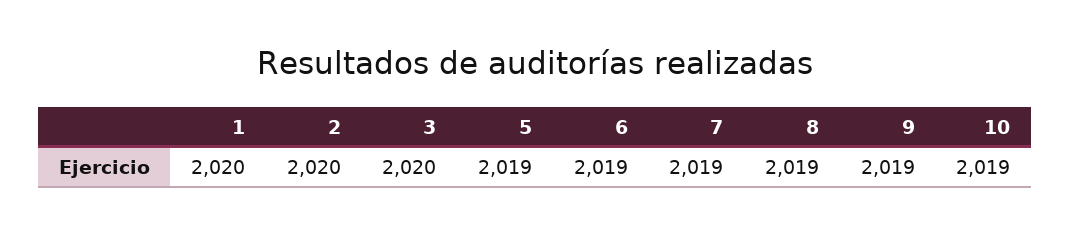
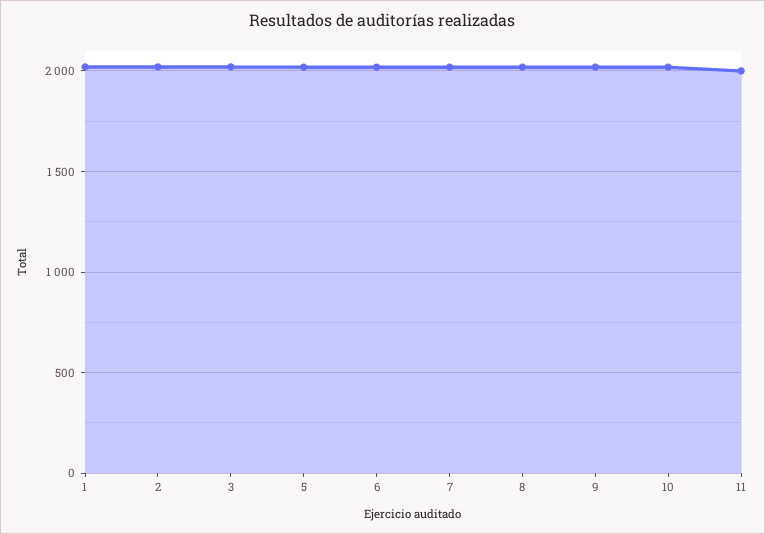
11: none -> 2000

